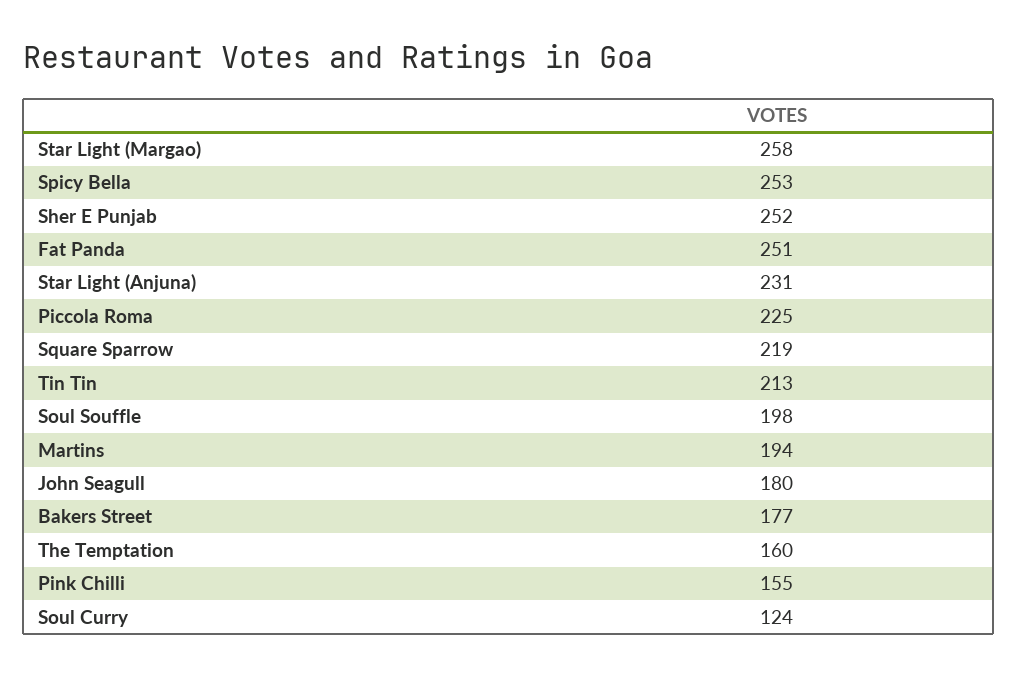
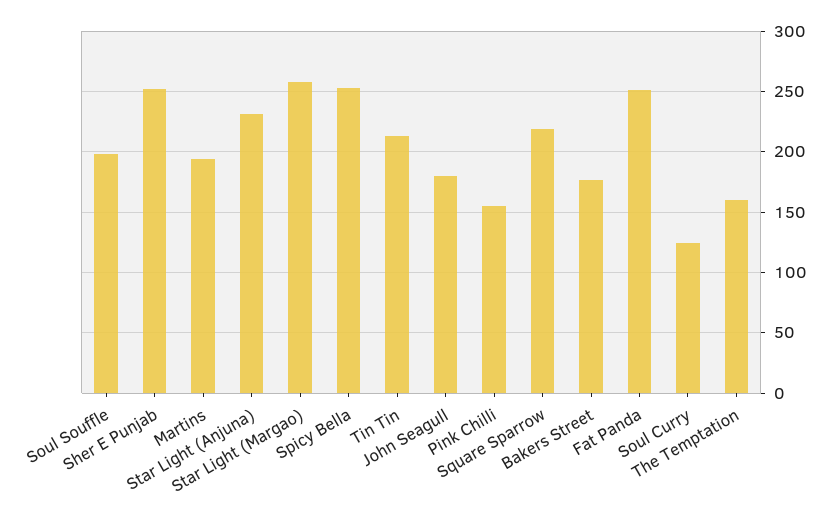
Piccola Roma: 225 -> none

